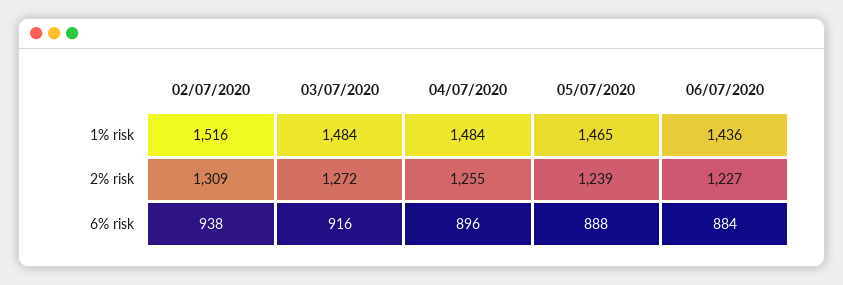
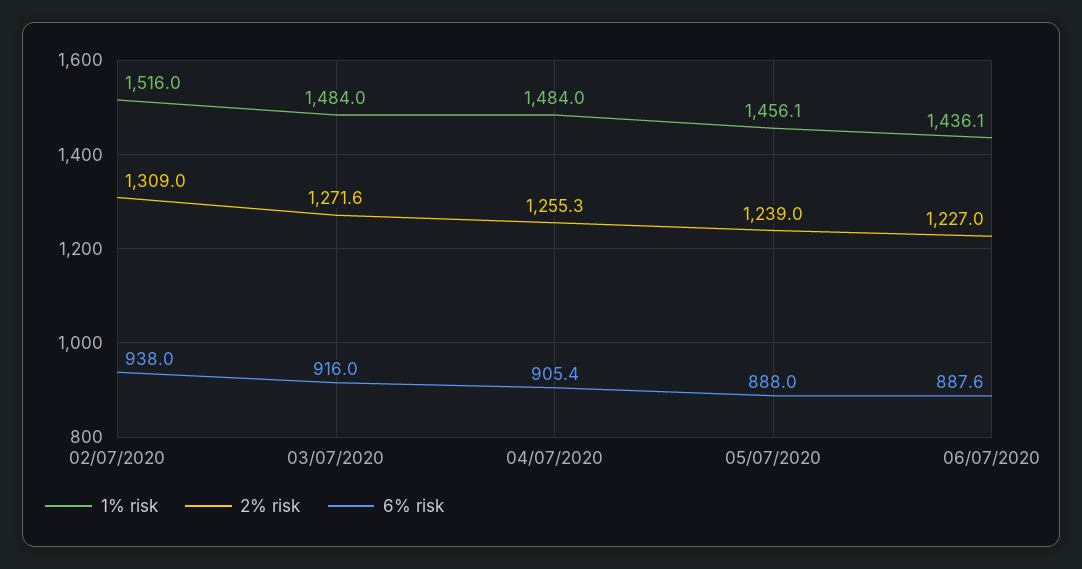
1% risk, 05/07/2020: 1465 -> 1456.1
6% risk, 04/07/2020: 896 -> 905.4
6% risk, 06/07/2020: 884 -> 887.6

